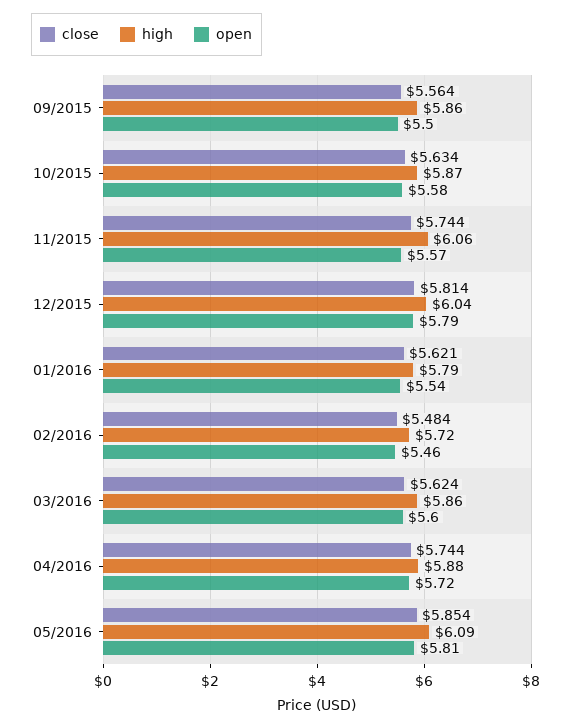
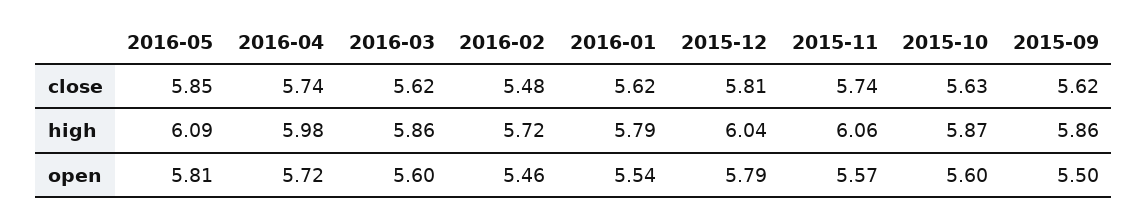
close, 09/2015: 5.564 -> 5.62
open, 10/2015: 5.58 -> 5.6
high, 04/2016: 5.88 -> 5.98

